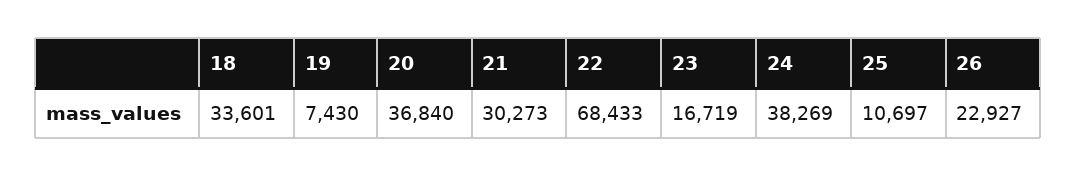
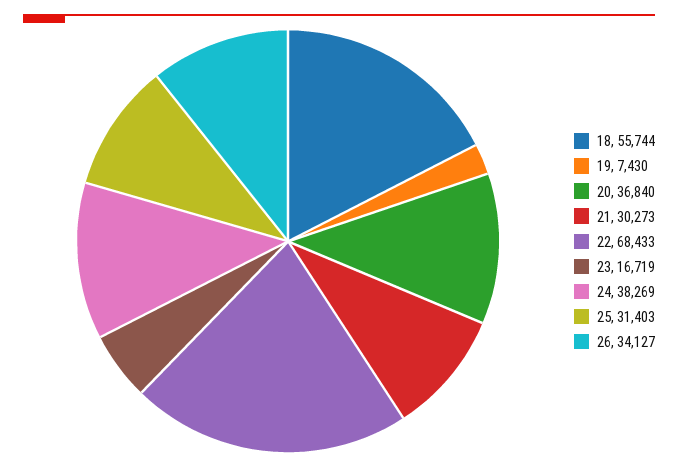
18: 33601 -> 55744
25: 10697 -> 31403
26: 22927 -> 34127

